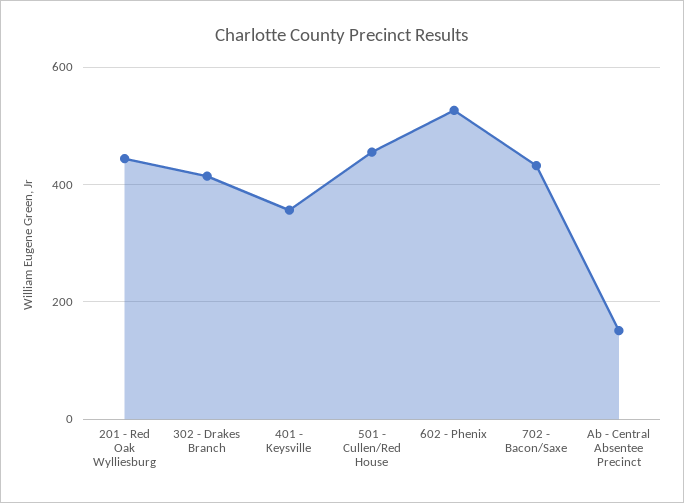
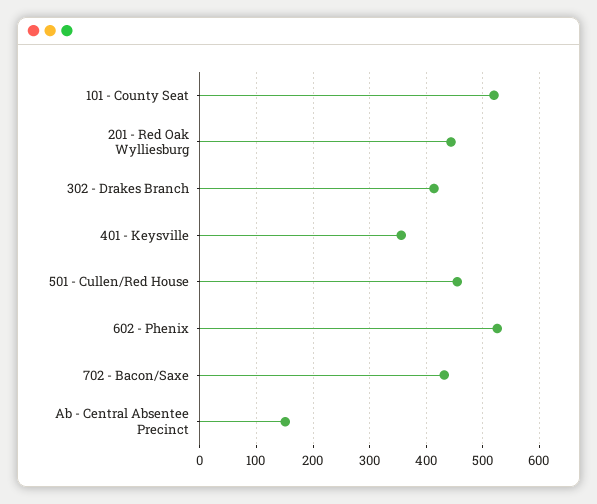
101 - County Seat: none -> 520

